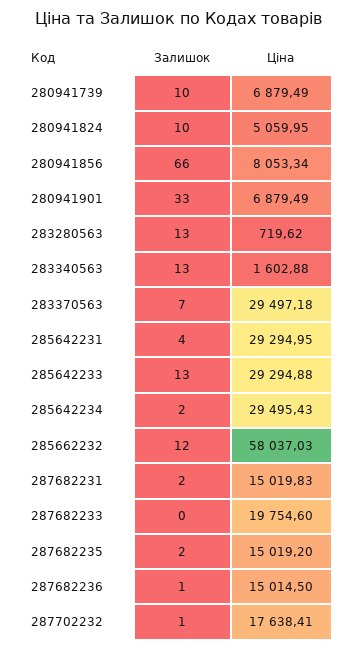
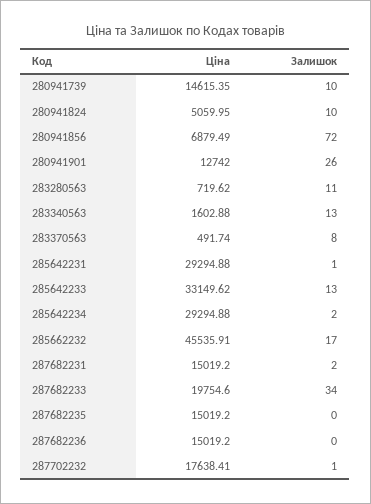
Ціна, 280941739: 6879.49 -> 14615.35
Залишок, 280941856: 66 -> 72
Ціна, 280941856: 8053.34 -> 6879.49
Залишок, 280941901: 33 -> 26
Ціна, 280941901: 6879.49 -> 12742
Залишок, 283280563: 13 -> 11
Залишок, 283370563: 7 -> 8
Ціна, 283370563: 29497.18 -> 491.74
Залишок, 285642231: 4 -> 1
Ціна, 285642231: 29294.95 -> 29294.88
Ціна, 285642233: 29294.88 -> 33149.62
Ціна, 285642234: 29495.43 -> 29294.88
Залишок, 285662232: 12 -> 17
Ціна, 285662232: 58037.03 -> 45535.91
Ціна, 287682231: 15019.83 -> 15019.2
Залишок, 287682233: 0 -> 34
Залишок, 287682235: 2 -> 0
Залишок, 287682236: 1 -> 0
Ціна, 287682236: 15014.5 -> 15019.2

